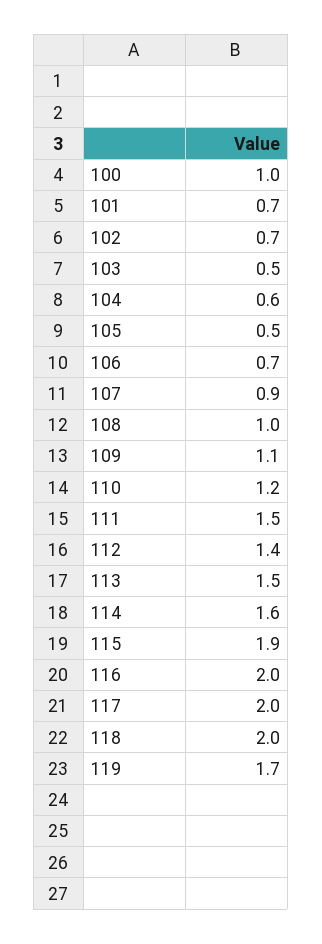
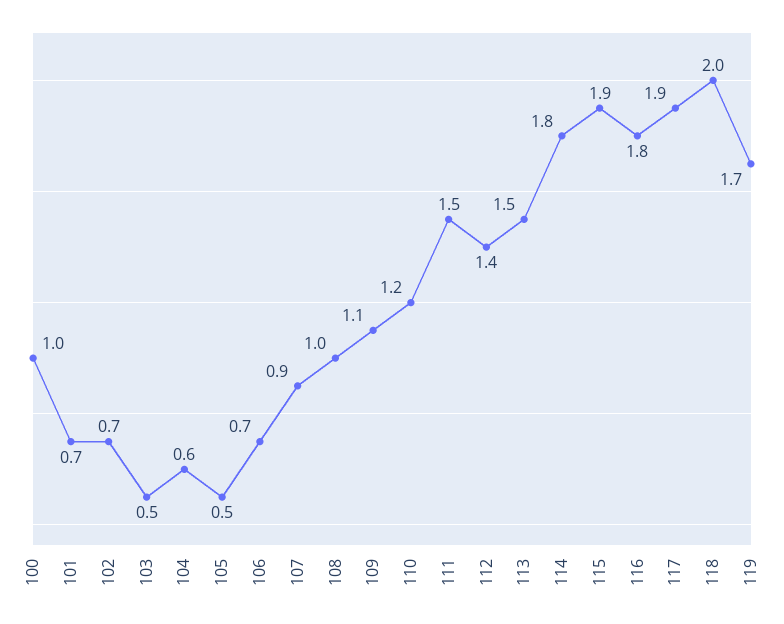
114: 1.6 -> 1.8
116: 2 -> 1.8
117: 2 -> 1.9

